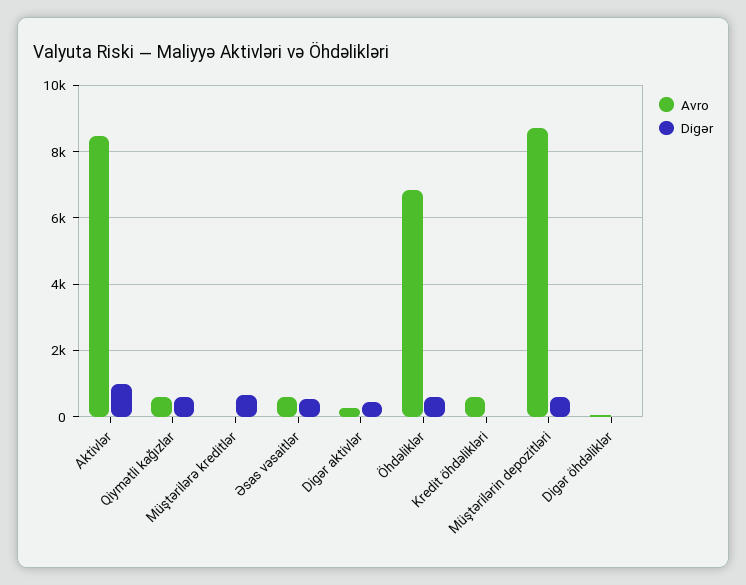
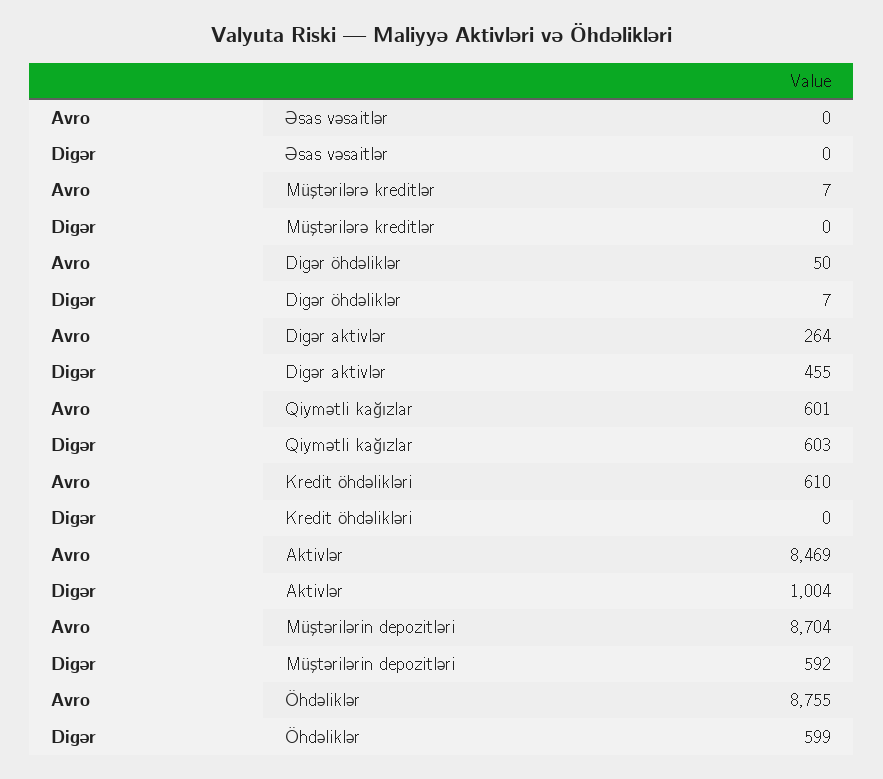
Digər, Müştərilərə kreditlər: 600 -> 0
Avro, Əsas vəsaitlər: 600 -> 0
Digər, Əsas vəsaitlər: 600 -> 0
Avro, Öhdəliklər: 6800 -> 8755

